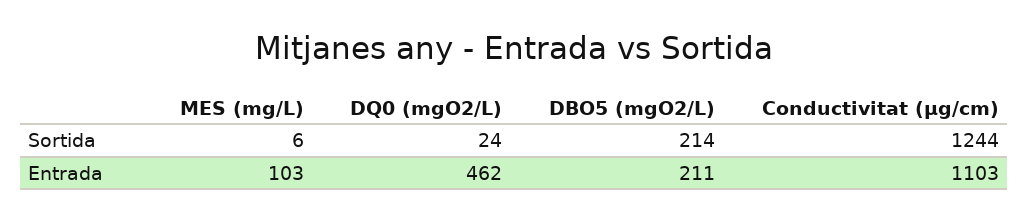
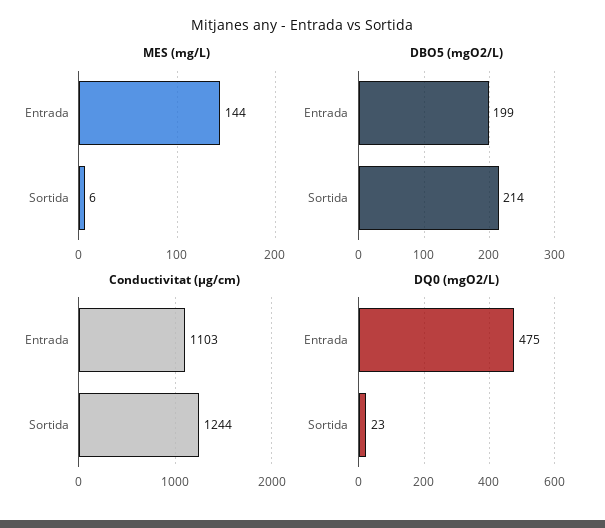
DQ0 (mgO2/L), Sortida: 24 -> 23
MES (mg/L), Entrada: 103 -> 144
DQ0 (mgO2/L), Entrada: 462 -> 475
DBO5 (mgO2/L), Entrada: 211 -> 199

